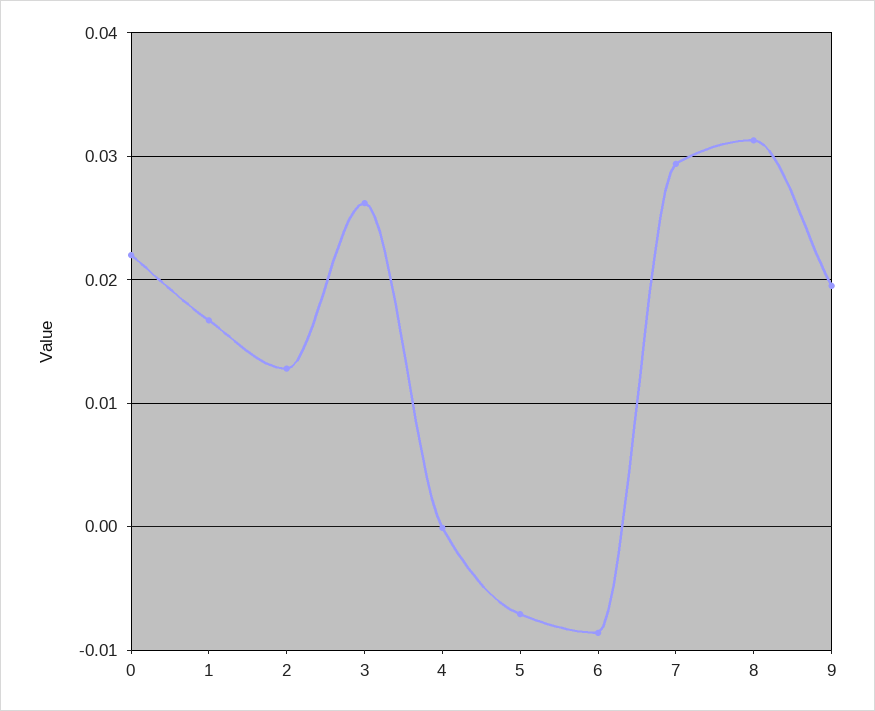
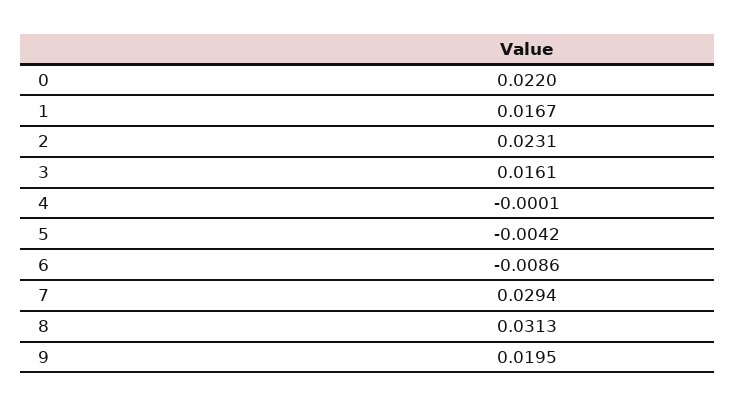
2: 0.013 -> 0.0231
3: 0.026 -> 0.0161
5: -0.007 -> -0.0042

